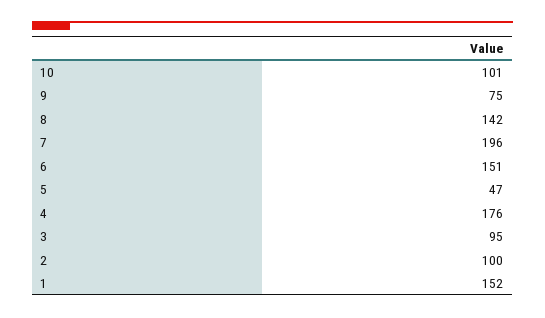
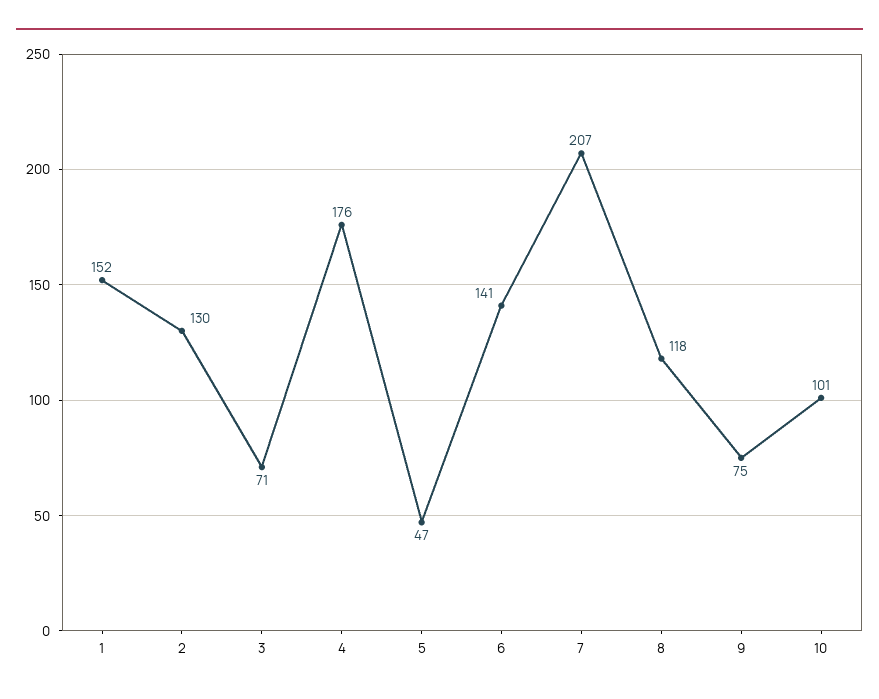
8: 142 -> 118
7: 196 -> 207
6: 151 -> 141
3: 95 -> 71
2: 100 -> 130

